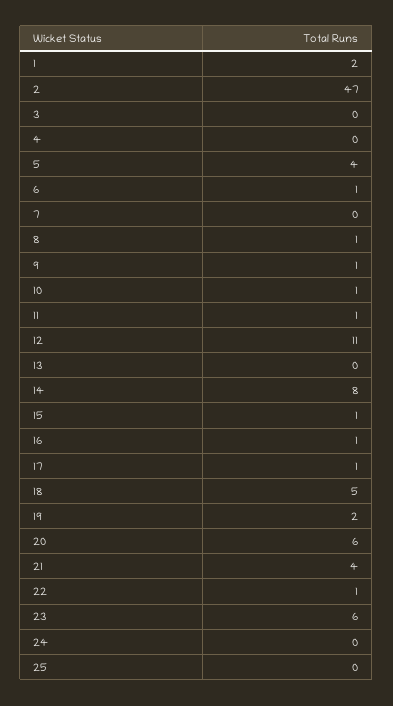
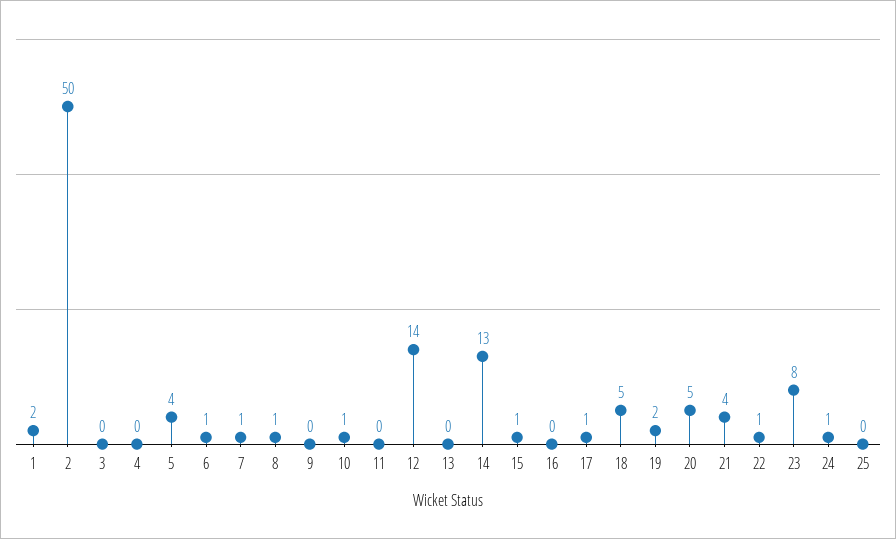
2: 47 -> 50
7: 0 -> 1
9: 1 -> 0
11: 1 -> 0
12: 11 -> 14
14: 8 -> 13
16: 1 -> 0
20: 6 -> 5
23: 6 -> 8
24: 0 -> 1

